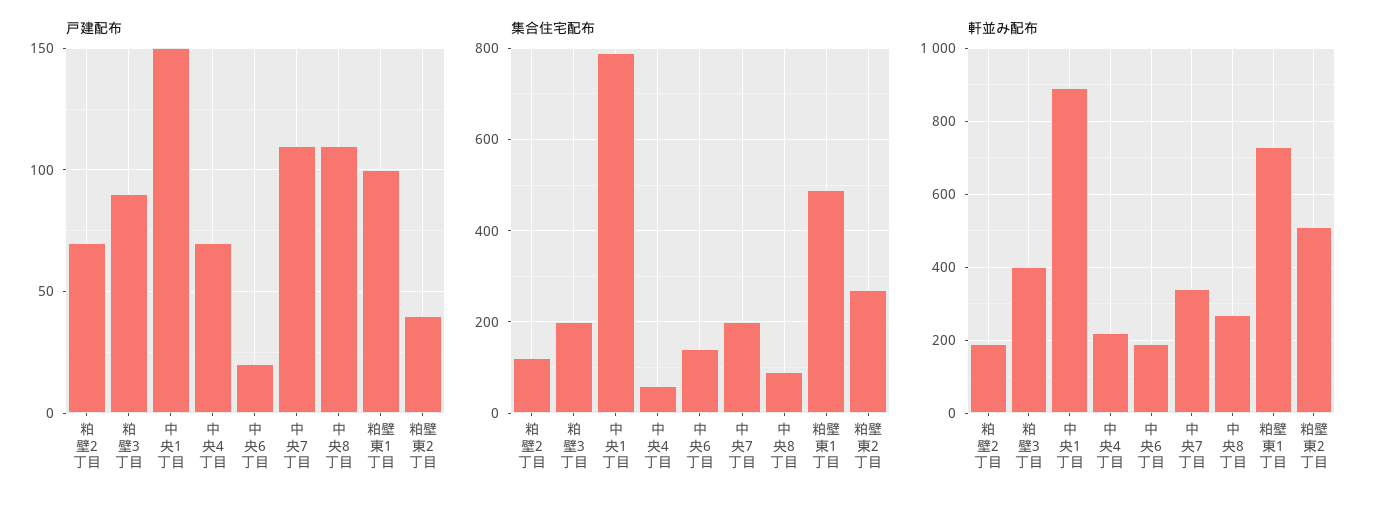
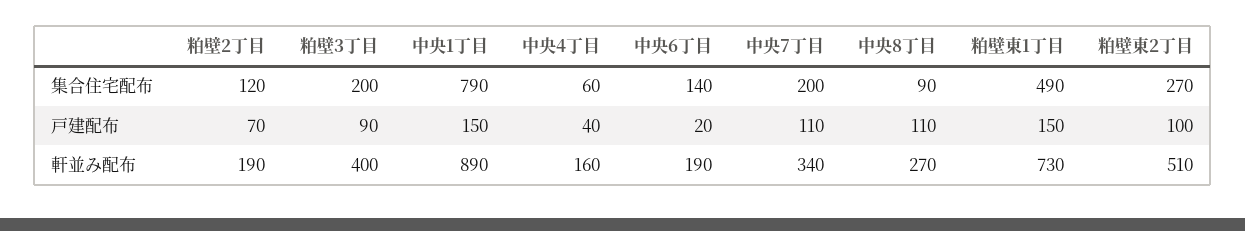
戸建配布, 中央4丁目: 70 -> 40
戸建配布, 粕壁東1丁目: 100 -> 150
戸建配布, 粕壁東2丁目: 40 -> 100
軒並み配布, 中央4丁目: 220 -> 160

